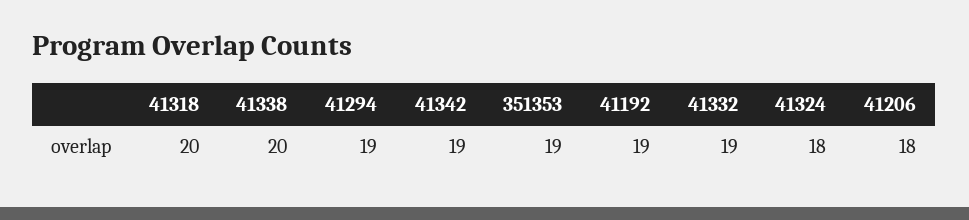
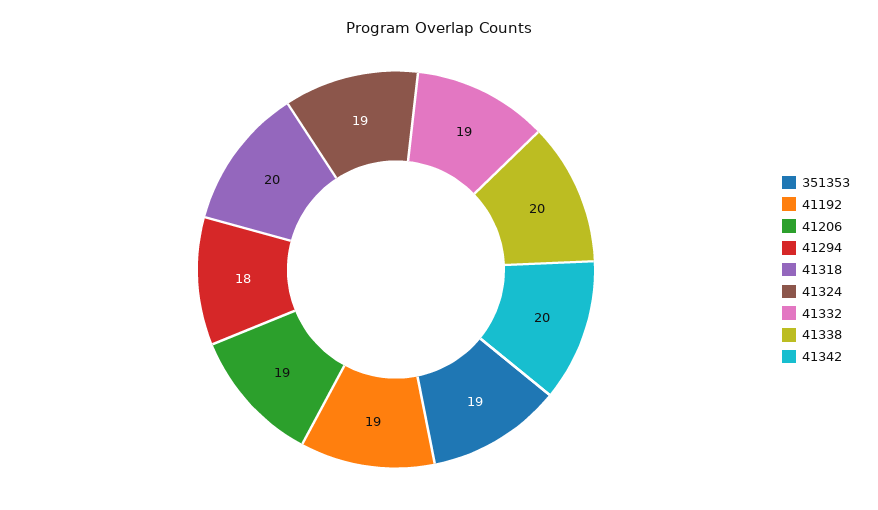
41294: 19 -> 18
41342: 19 -> 20
41324: 18 -> 19
41206: 18 -> 19

